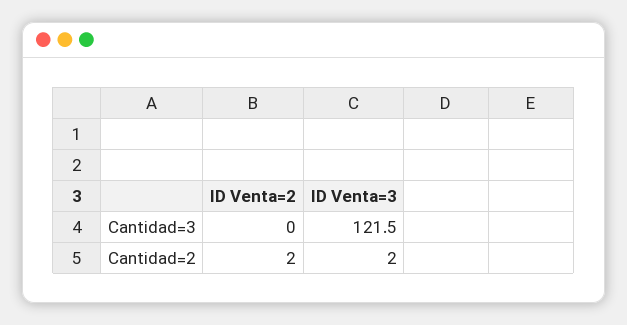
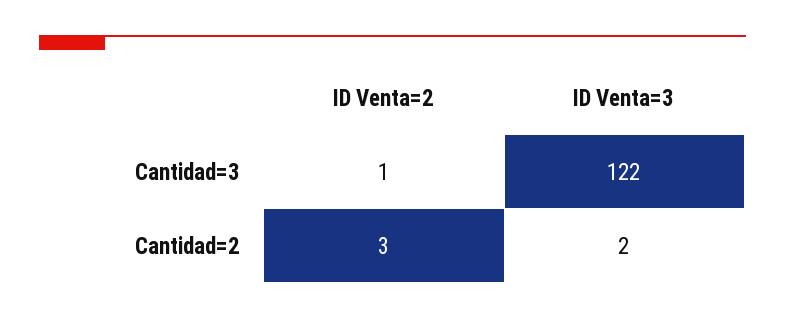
ID Venta=2, Cantidad=3: 0 -> 1
ID Venta=2, Cantidad=2: 2 -> 3

